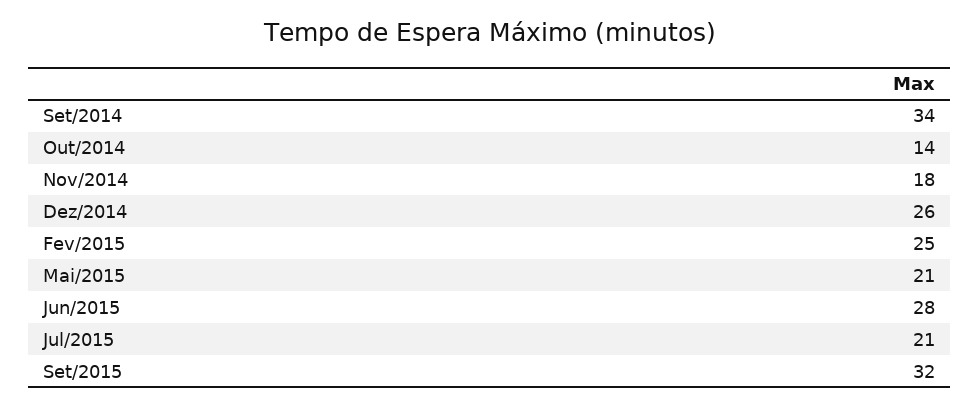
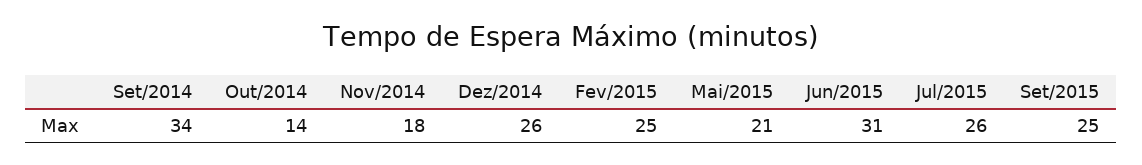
Jun/2015: 28 -> 31
Jul/2015: 21 -> 26
Set/2015: 32 -> 25

